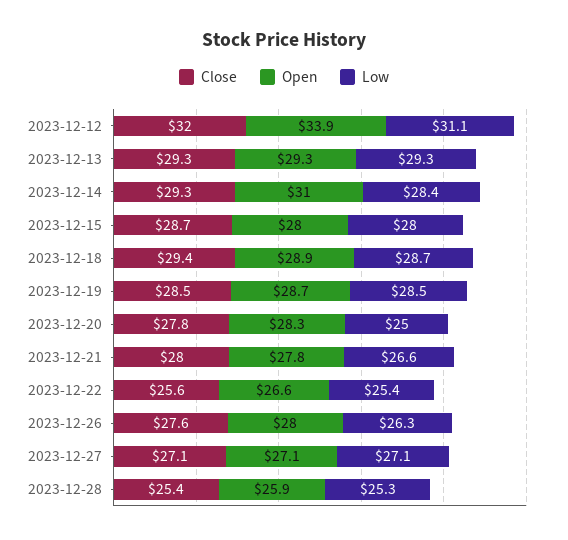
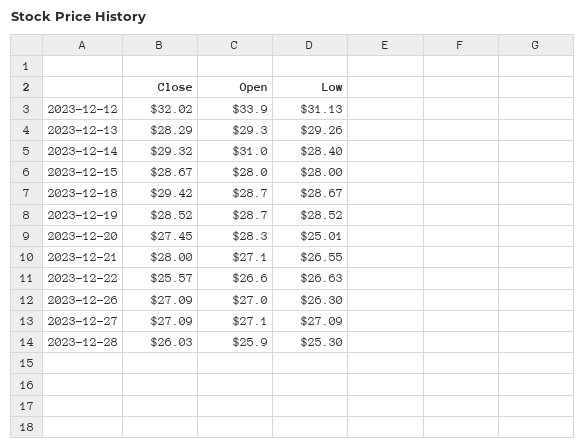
Close, 2023-12-13: 29.3 -> 28.29
Open, 2023-12-18: 28.9 -> 28.7
Close, 2023-12-20: 27.8 -> 27.45
Open, 2023-12-21: 27.8 -> 27.1
Low, 2023-12-22: 25.4 -> 26.63
Close, 2023-12-26: 27.6 -> 27.09
Open, 2023-12-26: 28 -> 27
Close, 2023-12-28: 25.4 -> 26.03

